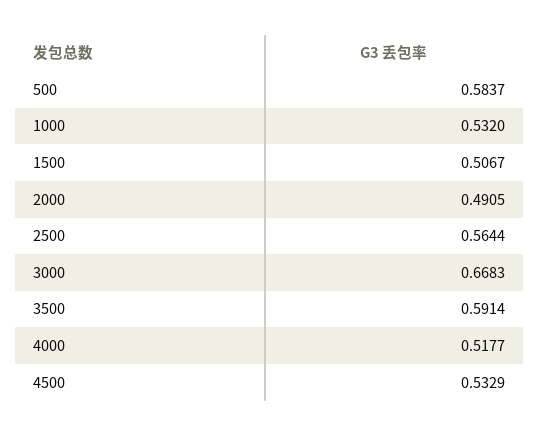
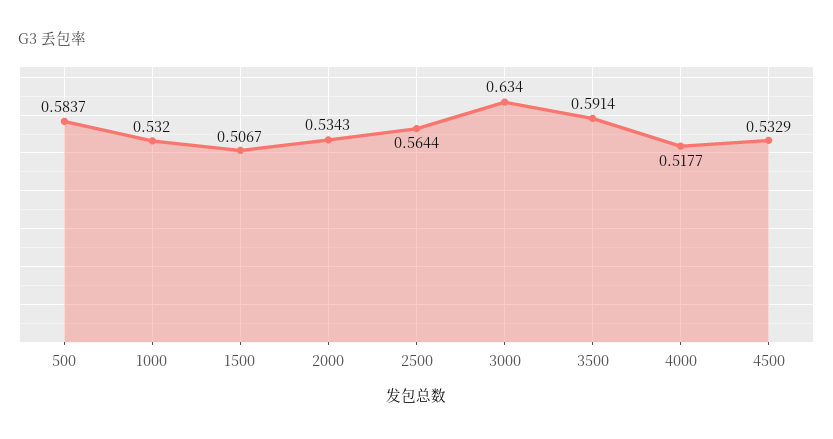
2000: 0.4905 -> 0.5343
3000: 0.6683 -> 0.634

